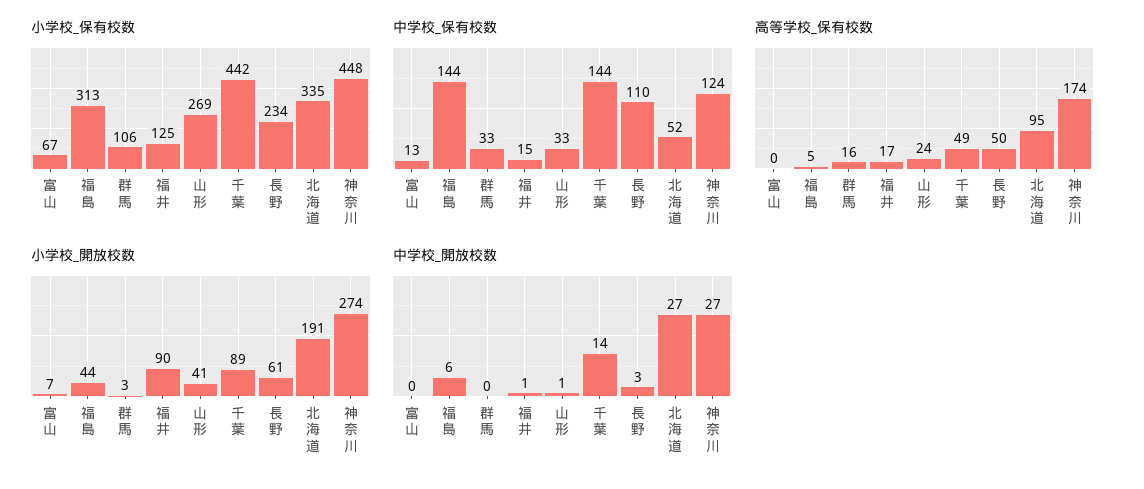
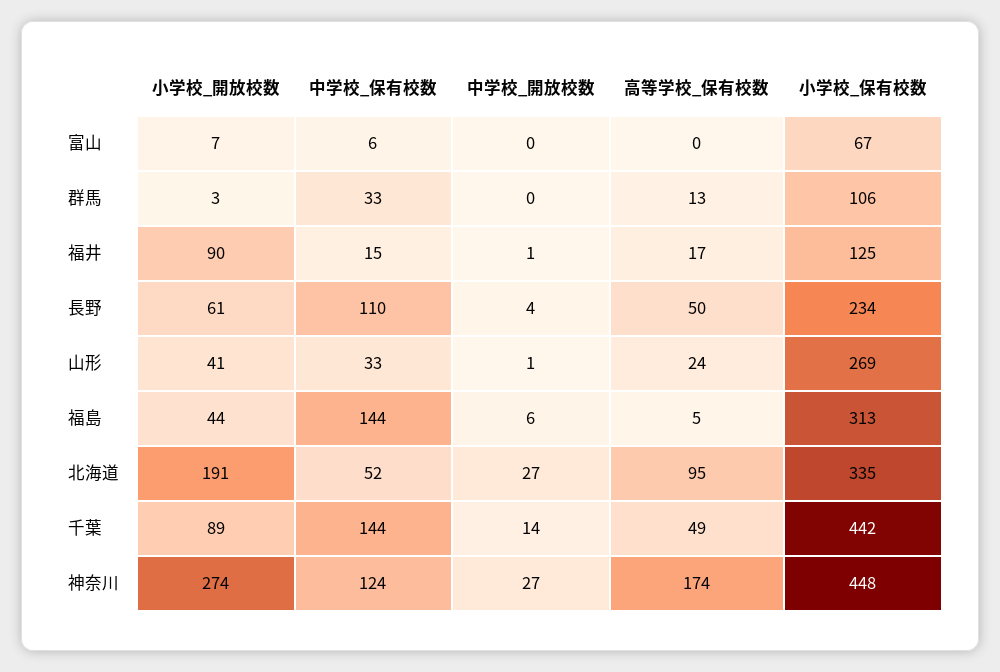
中学校_保有校数, 富山: 13 -> 6
高等学校_保有校数, 群馬: 16 -> 13
中学校_開放校数, 長野: 3 -> 4

